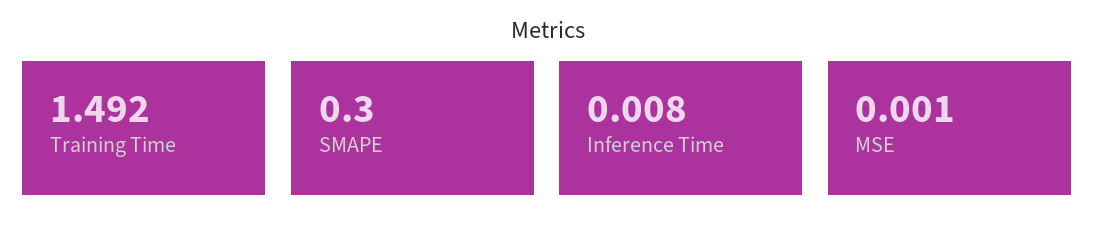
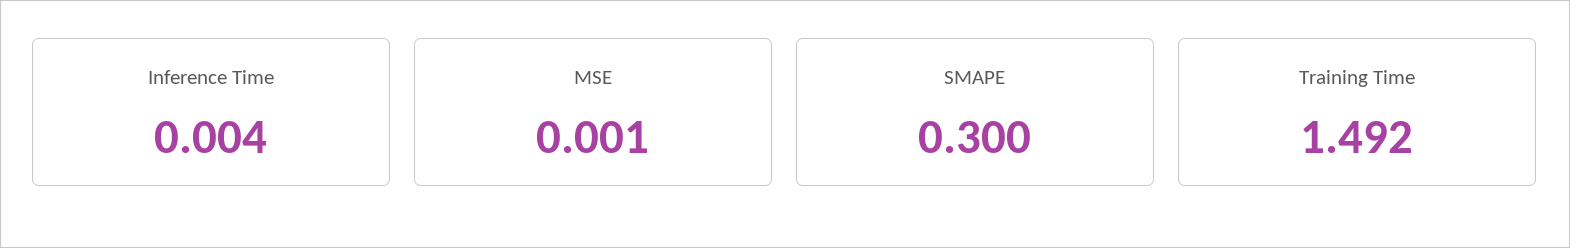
Inference Time: 0.008 -> 0.004

